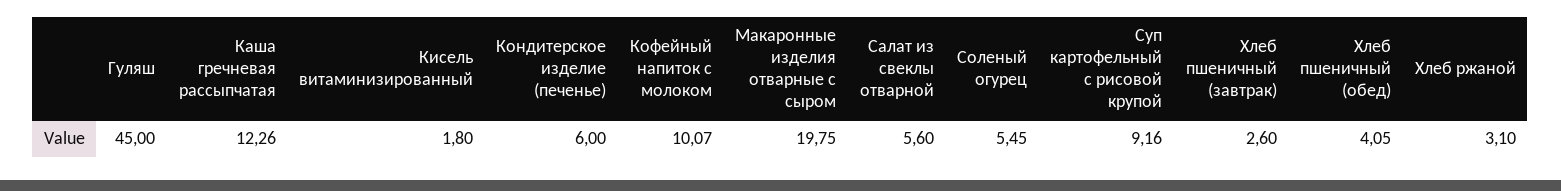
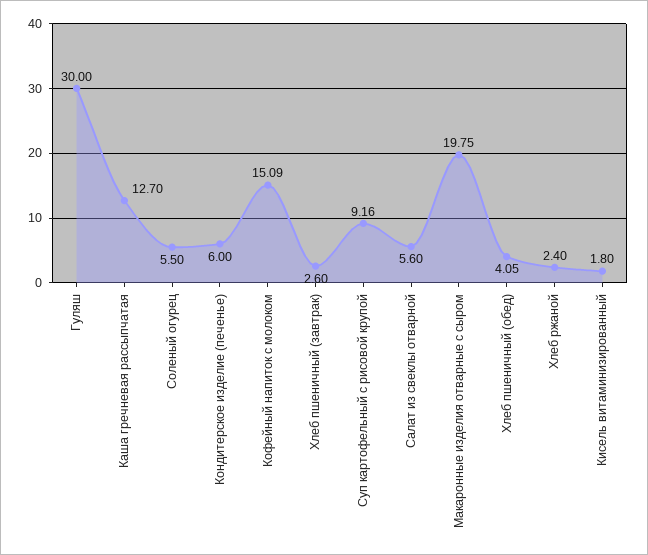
Гуляш: 45 -> 30
Каша гречневая рассыпчатая: 12.26 -> 12.7
Кофейный напиток с молоком: 10.07 -> 15.09
Соленый огурец: 5.45 -> 5.5
Хлеб ржаной: 3.1 -> 2.4

